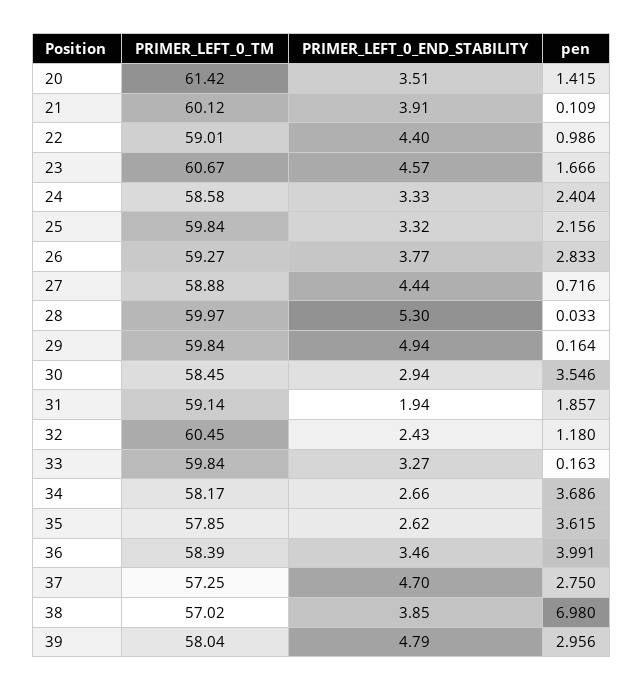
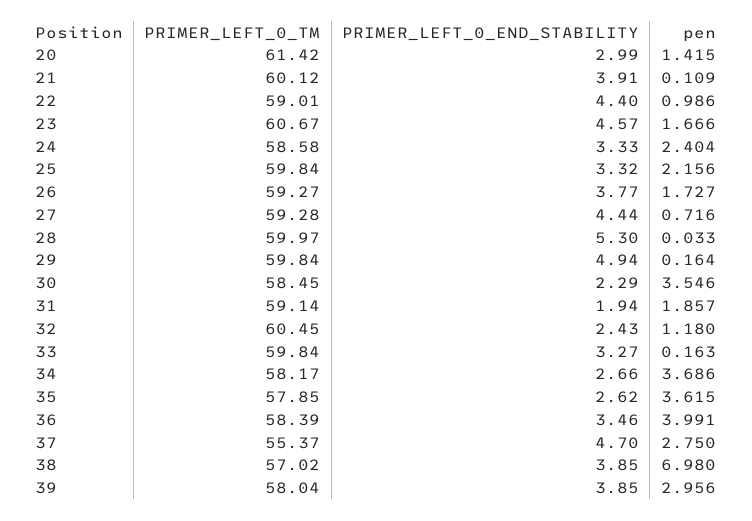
PRIMER_LEFT_0_END_STABILITY, 20: 3.51 -> 2.99
pen, 26: 2.833 -> 1.727
PRIMER_LEFT_0_TM, 27: 58.88 -> 59.28
PRIMER_LEFT_0_END_STABILITY, 30: 2.94 -> 2.29
PRIMER_LEFT_0_TM, 37: 57.25 -> 55.37
PRIMER_LEFT_0_END_STABILITY, 39: 4.79 -> 3.85

